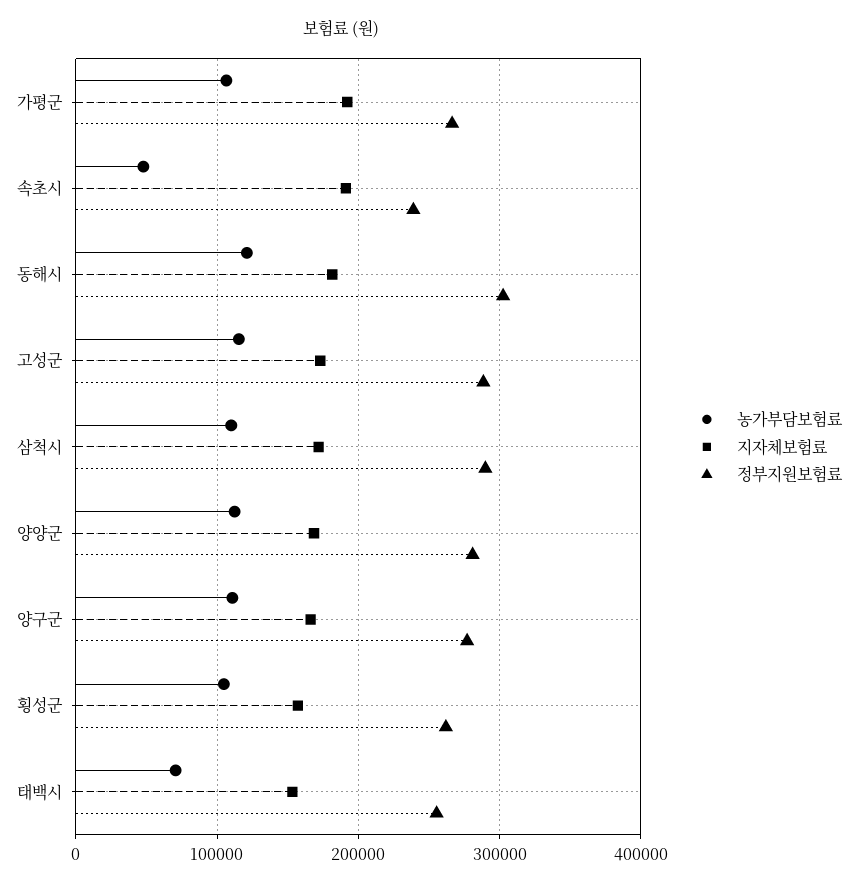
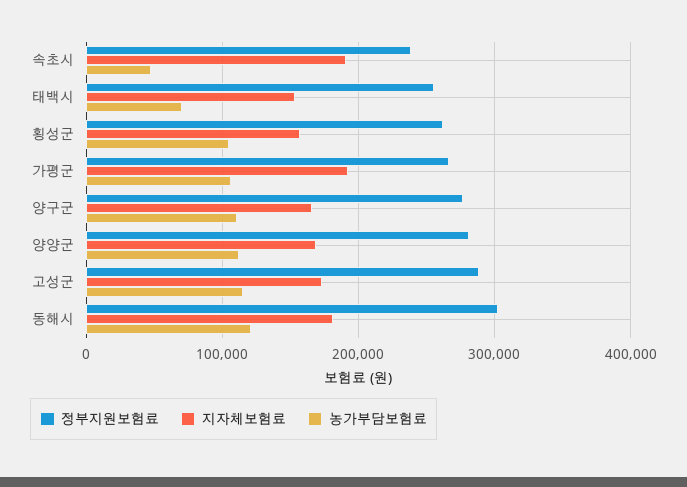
농가부담보험료, 삼척시: 110000 -> none
지자체보험료, 삼척시: 170000 -> none
정부지원보험료, 삼척시: 290000 -> none

